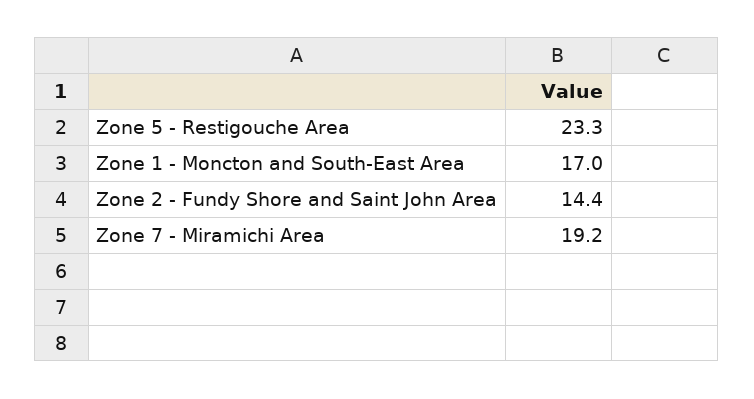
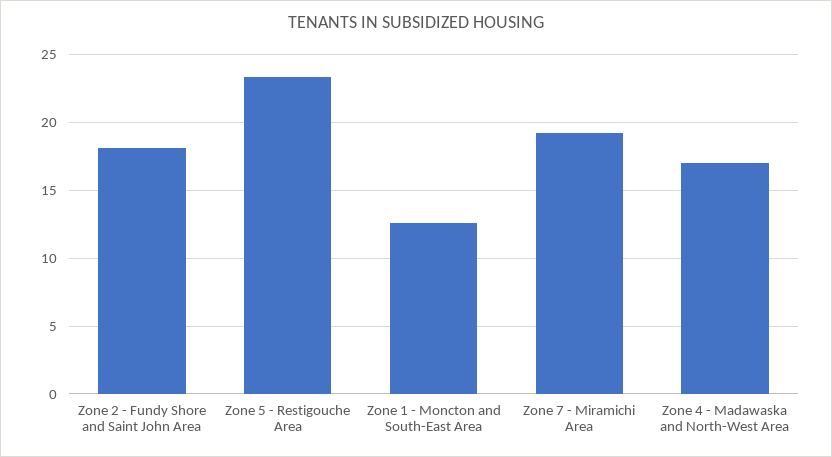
Zone 1 - Moncton and South-East Area: 17 -> 12.5
Zone 2 - Fundy Shore and Saint John Area: 14.4 -> 18
Zone 4 - Madawaska and North-West Area: none -> 17

